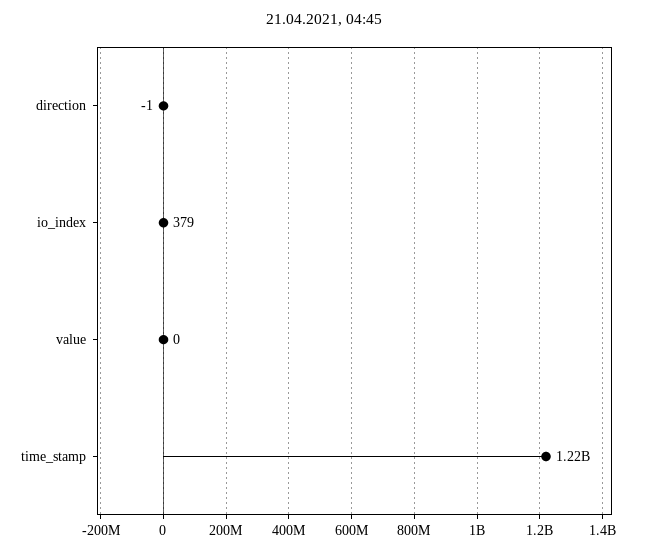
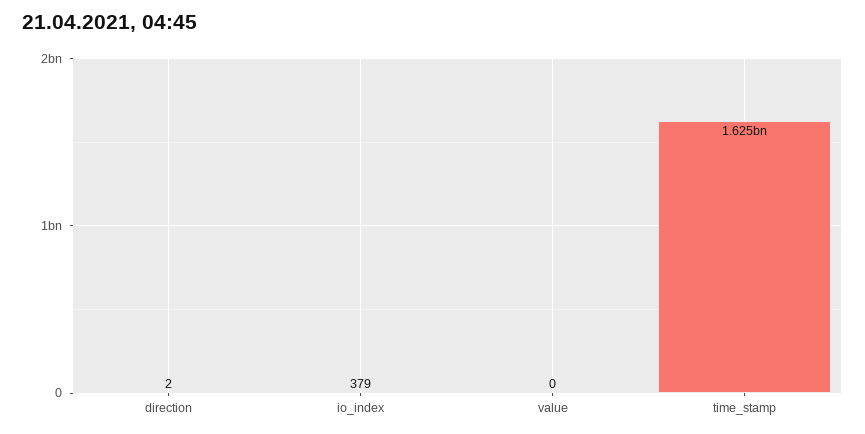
direction: -1 -> 2
time_stamp: 1220000000 -> 1625000000

